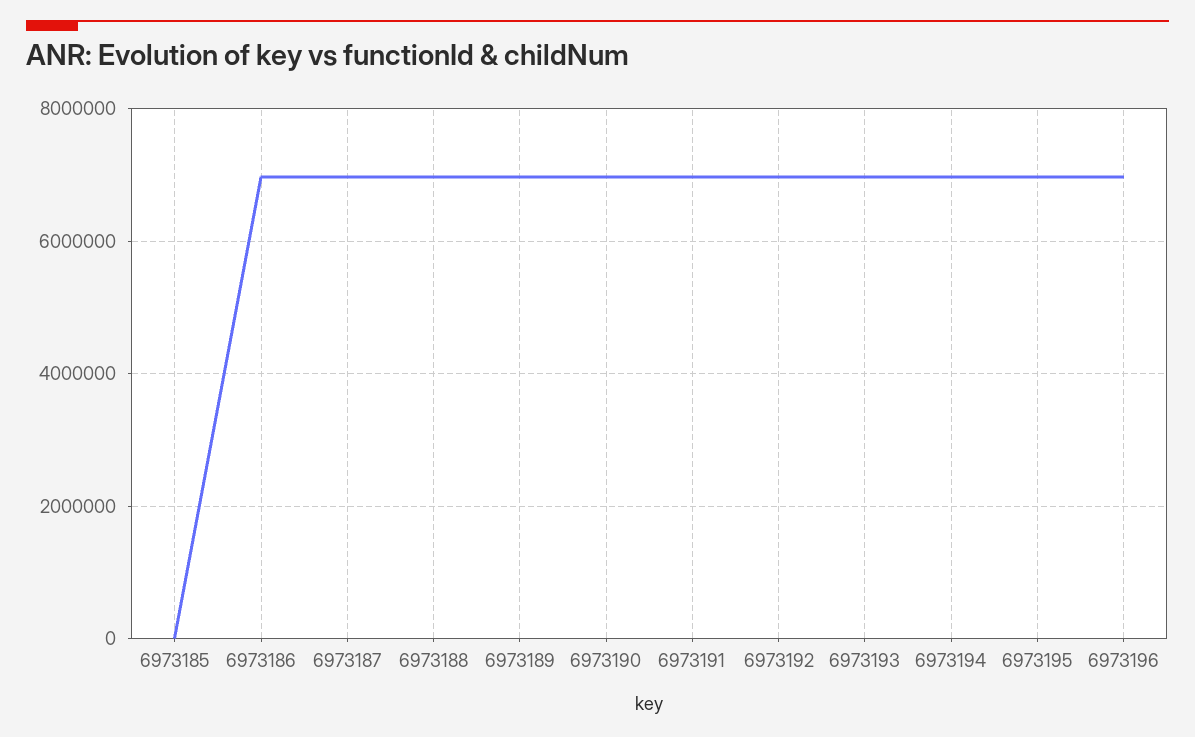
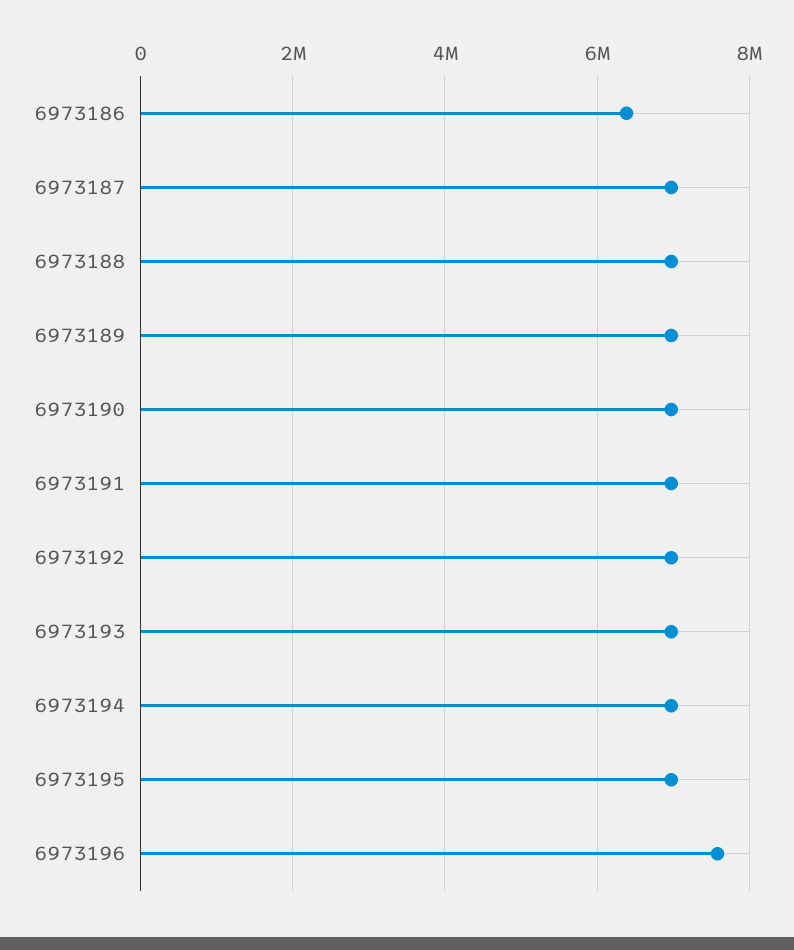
6973185: 0 -> none
6973186: 7000000 -> 6400000
6973196: 7000000 -> 7600000

